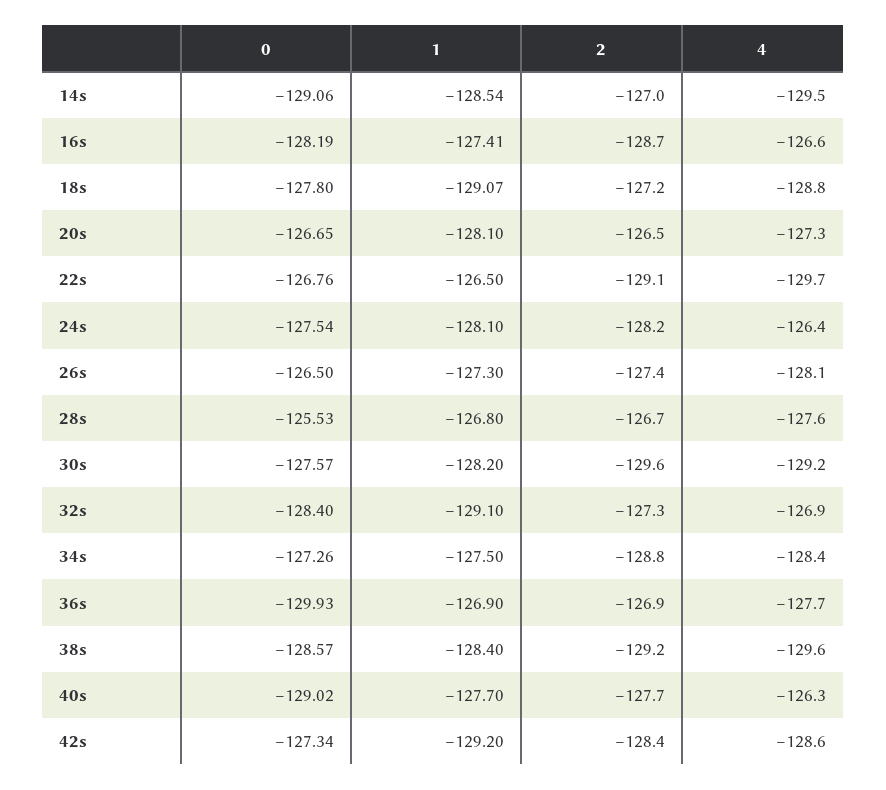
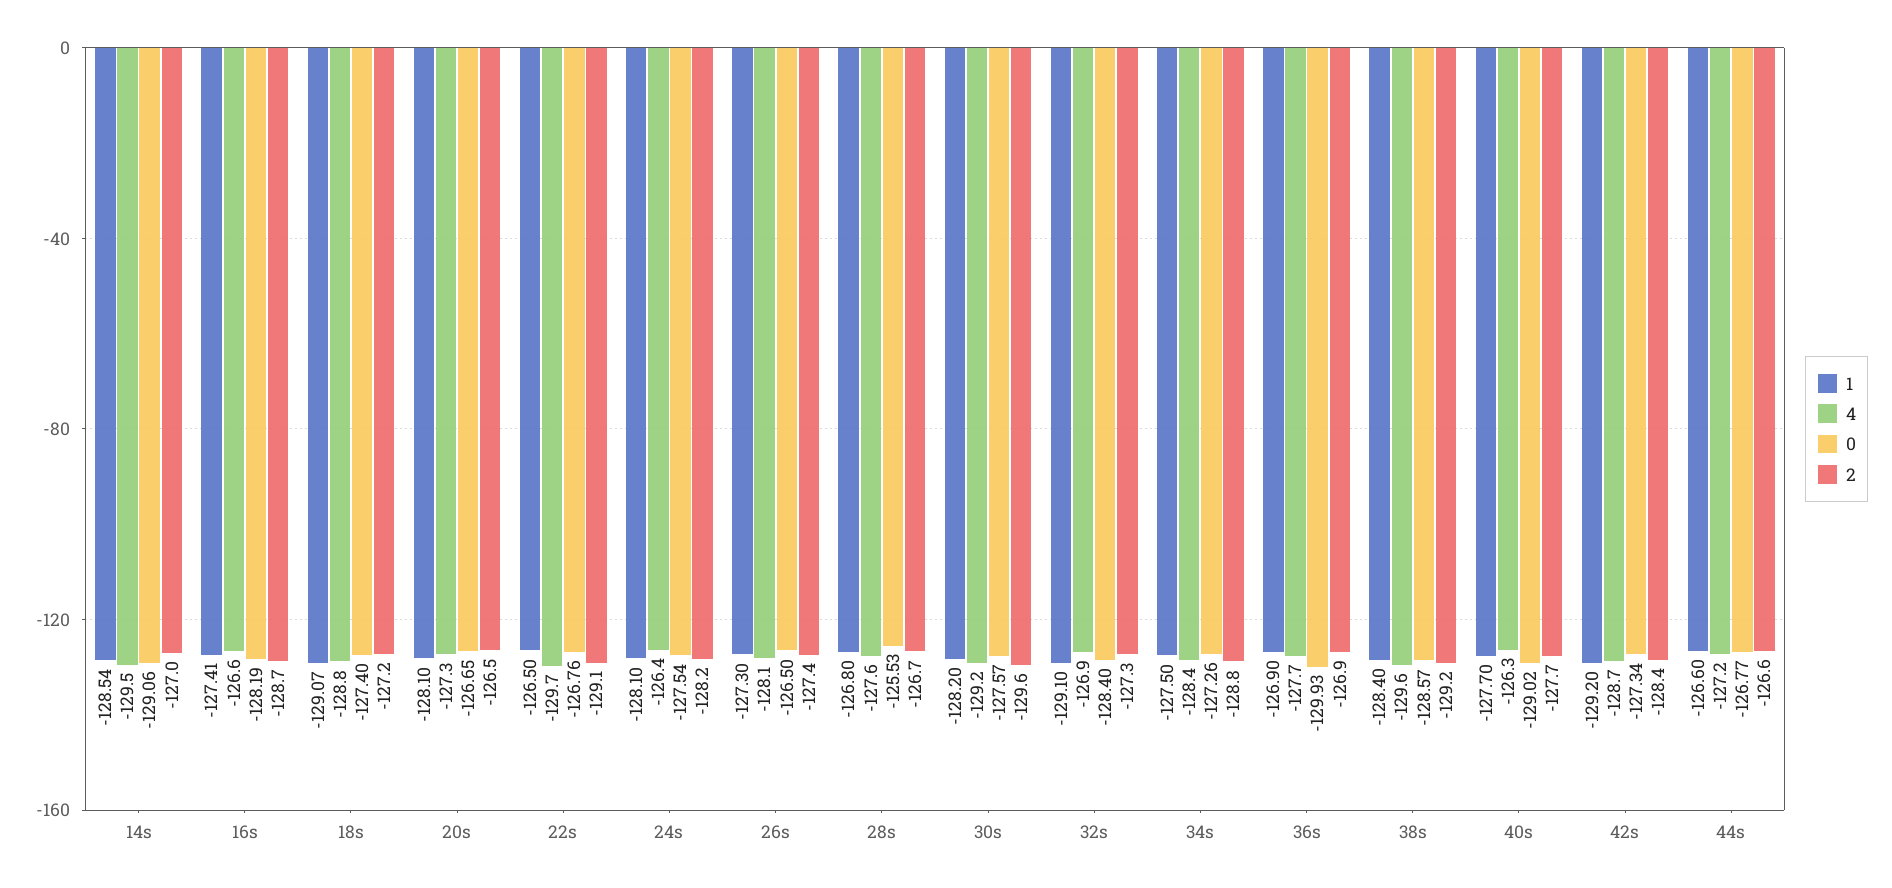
0, 18s: -127.8 -> -127.4
4, 42s: -128.6 -> -128.7
1, 44s: none -> -126.6
4, 44s: none -> -127.2
0, 44s: none -> -126.77
2, 44s: none -> -126.6

